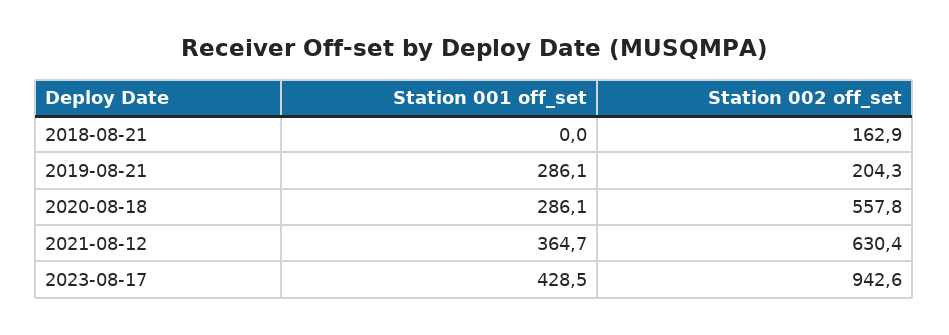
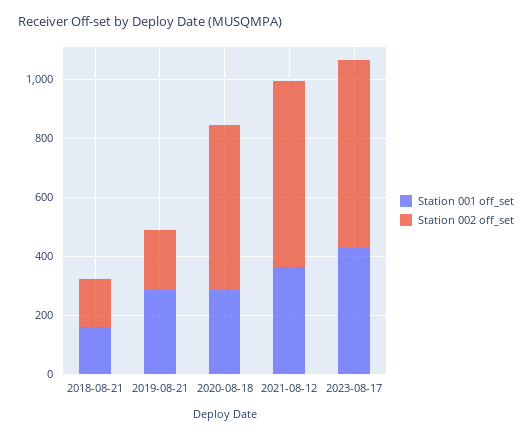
Station 001 off_set, 2018-08-21: 0 -> 150
Station 002 off_set, 2023-08-17: 942.6 -> 650

